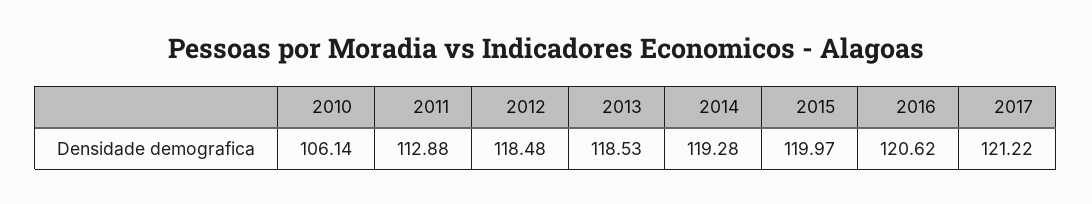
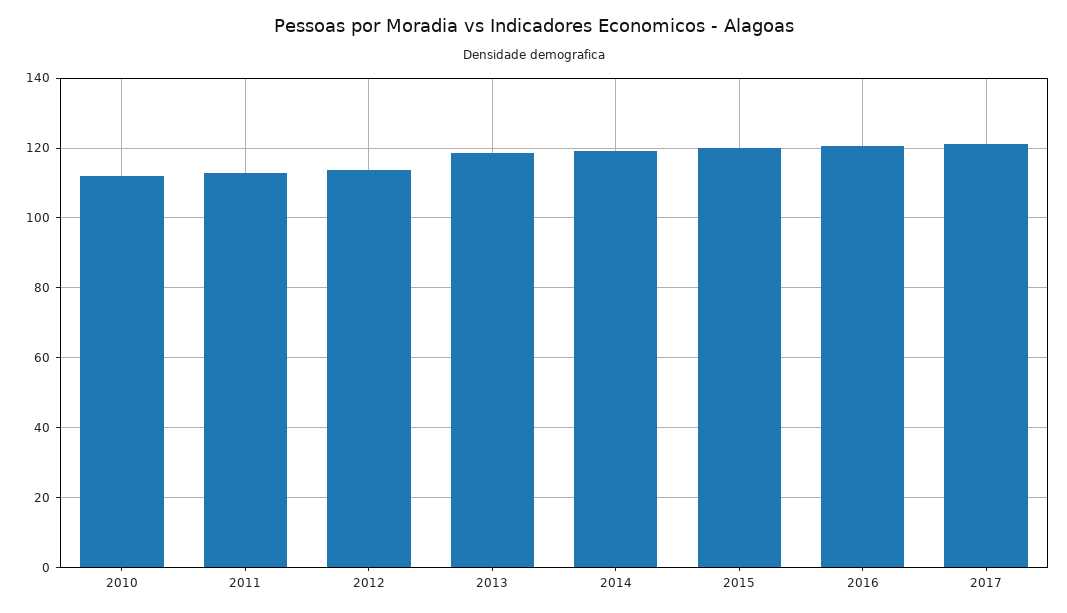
2010: 106.14 -> 112
2012: 118.48 -> 114

